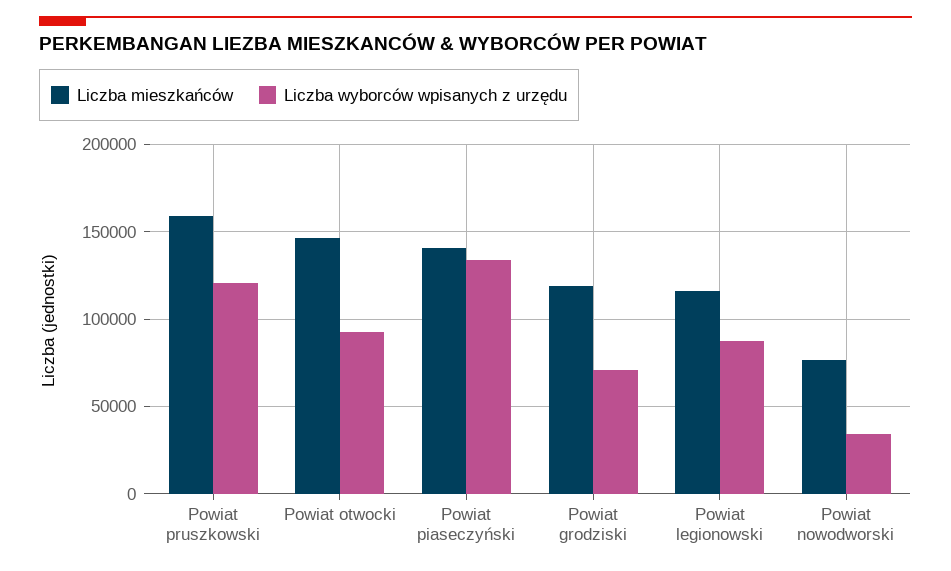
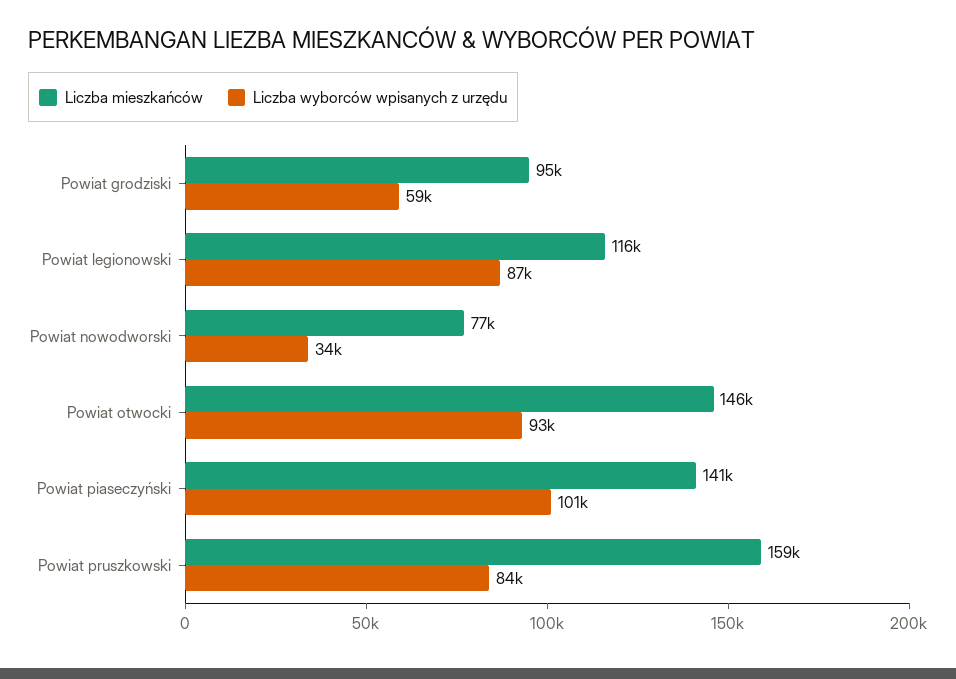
Liczba wyborców wpisanych z urzędu, Powiat pruszkowski: 120000 -> 84000
Liczba wyborców wpisanych z urzędu, Powiat piaseczyński: 135000 -> 101000
Liczba mieszkańców, Powiat grodziski: 120000 -> 95000
Liczba wyborców wpisanych z urzędu, Powiat grodziski: 70000 -> 59000

